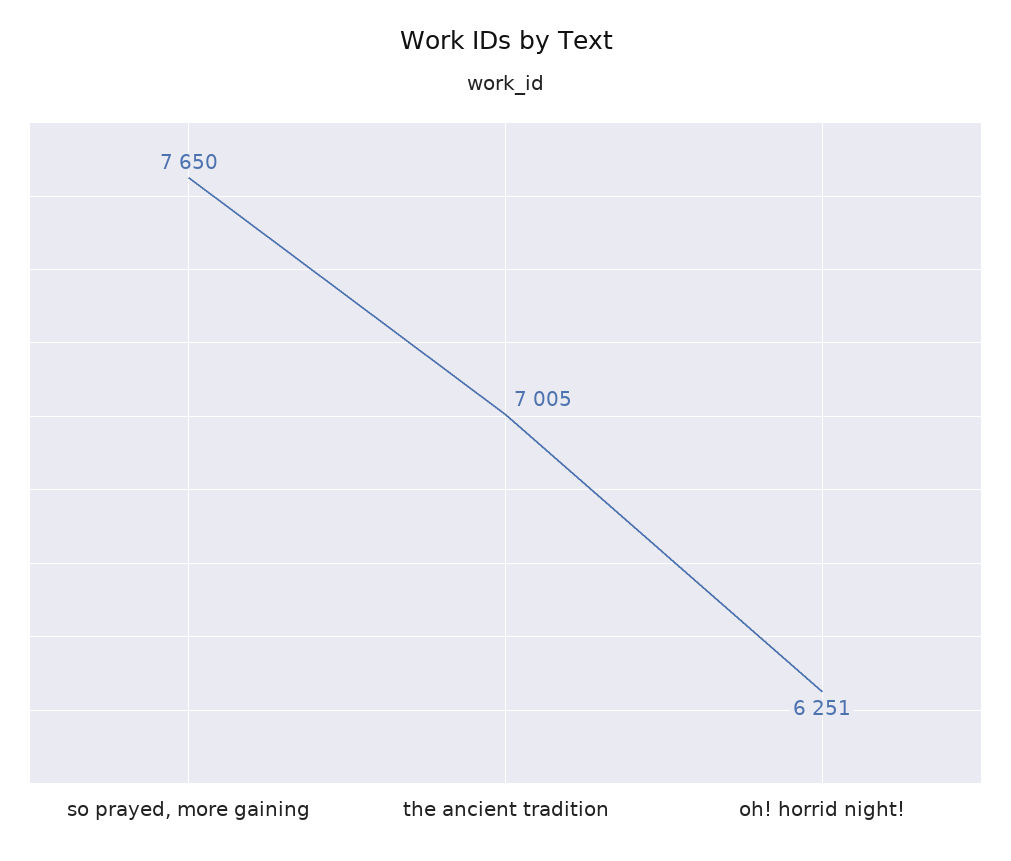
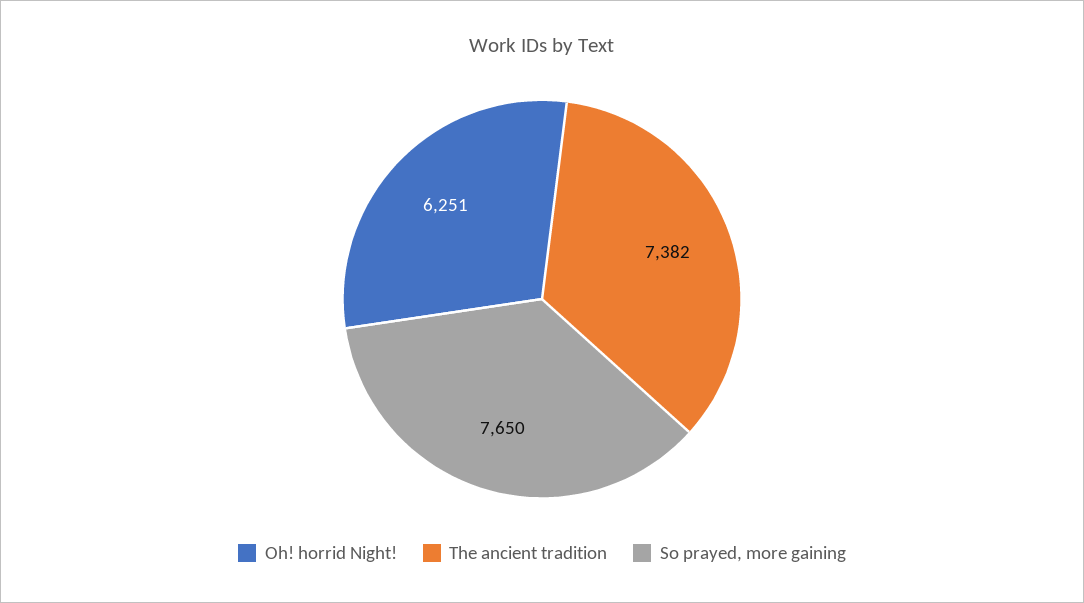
the ancient tradition: 7005 -> 7382

